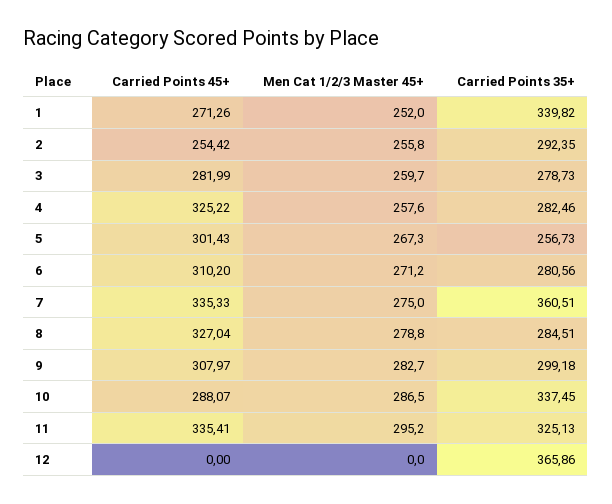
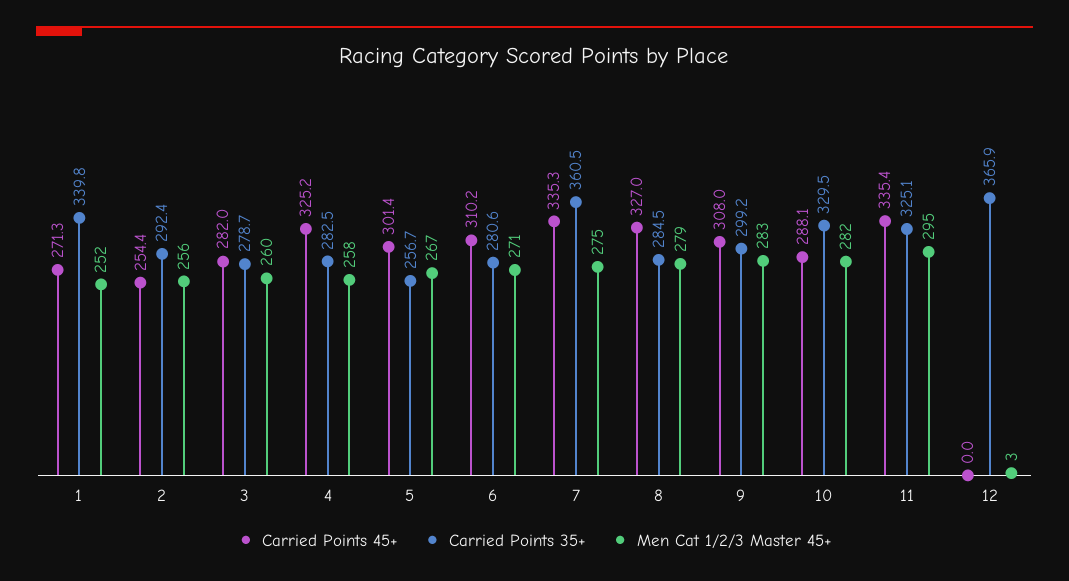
Men Cat 1/2/3 Master 45+, 10: 286.5 -> 282
Carried Points 35+, 10: 337.45 -> 329.5
Men Cat 1/2/3 Master 45+, 12: 0 -> 3

